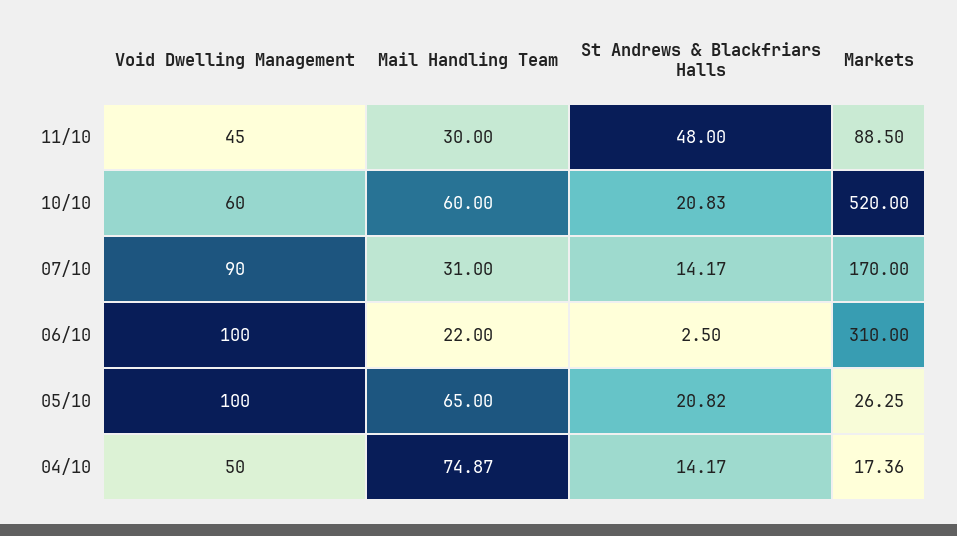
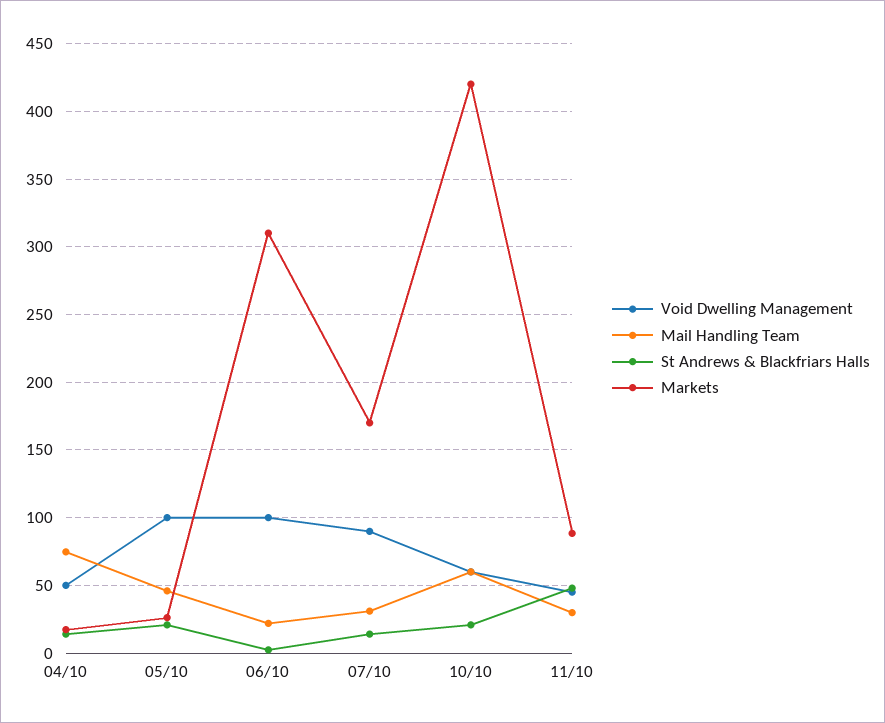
Markets, 10/10: 520 -> 420
Mail Handling Team, 05/10: 65 -> 45

